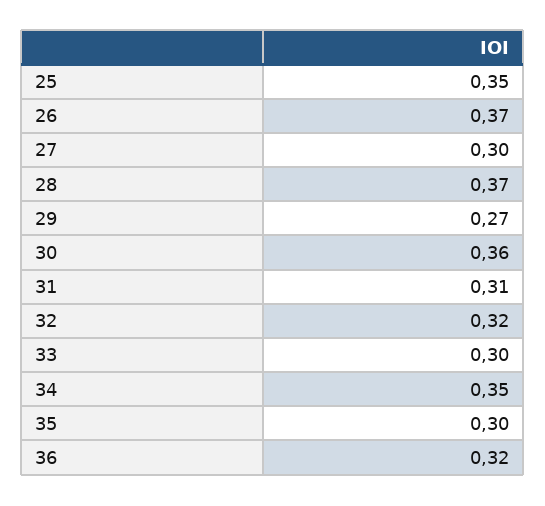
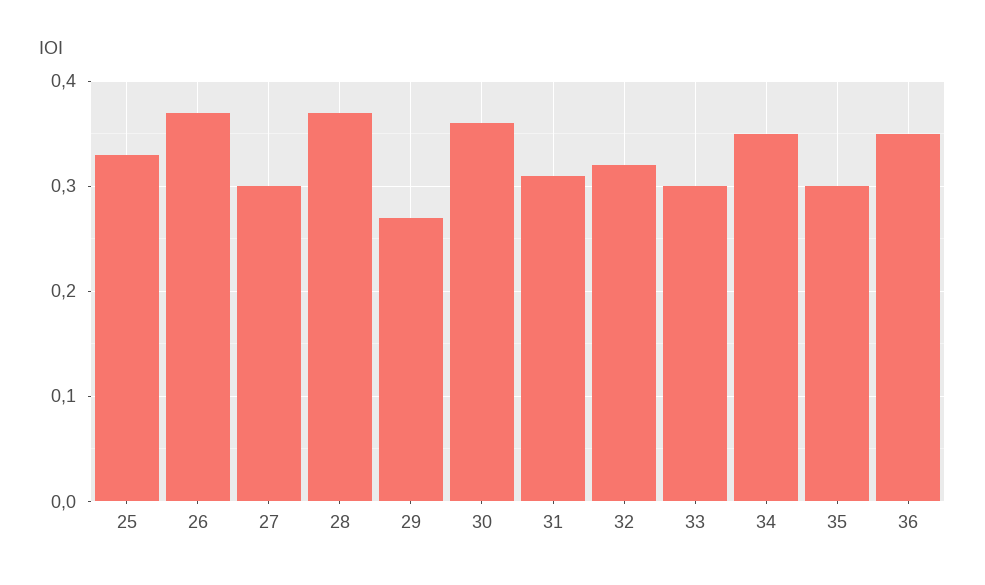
25: 0.35 -> 0.33
36: 0.32 -> 0.35

